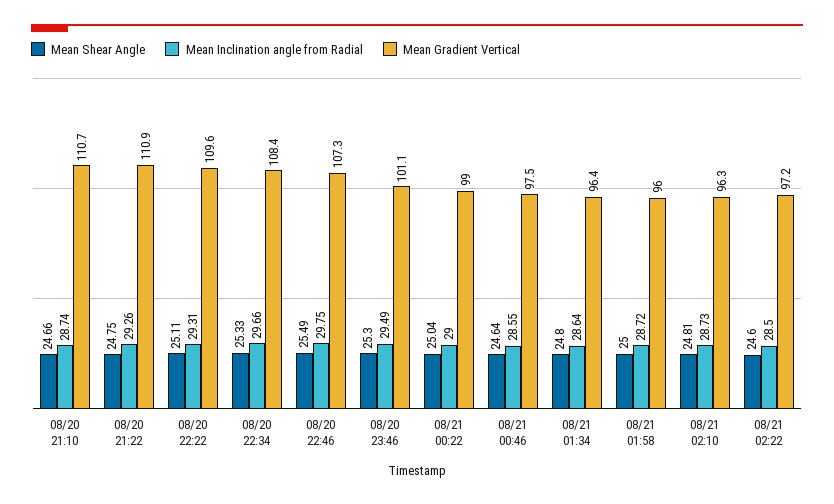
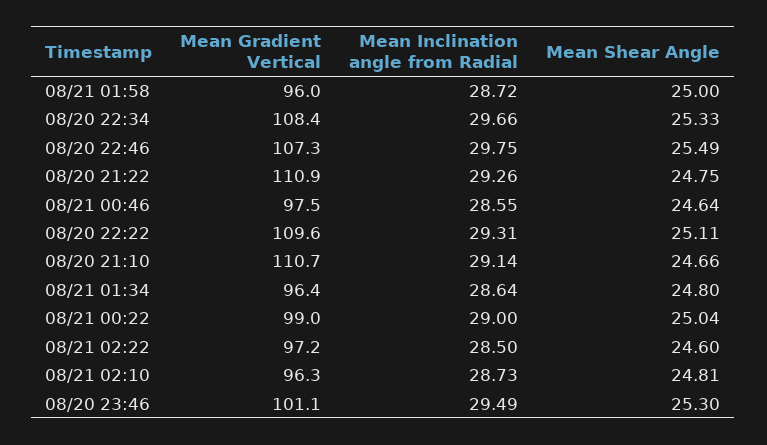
Mean Inclination angle from Radial, 08/20 21:10: 28.74 -> 29.14

